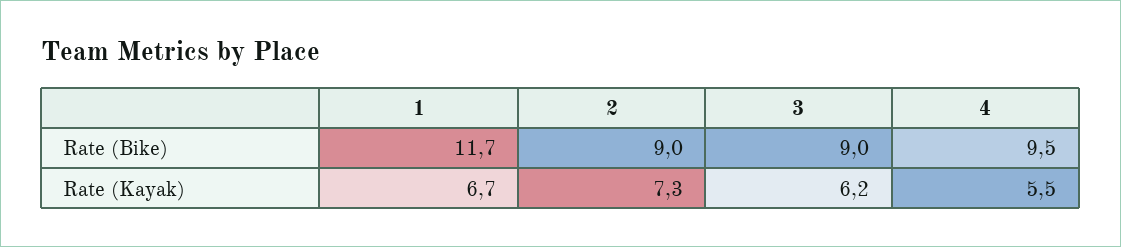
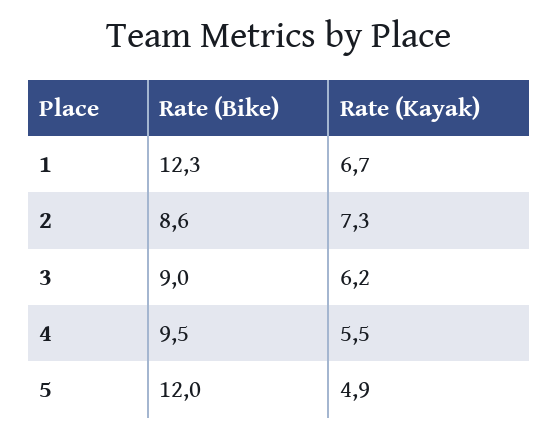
1, Rate (Bike): 11.7 -> 12.3
2, Rate (Bike): 9 -> 8.6
5, Rate (Bike): none -> 12
5, Rate (Kayak): none -> 4.9

